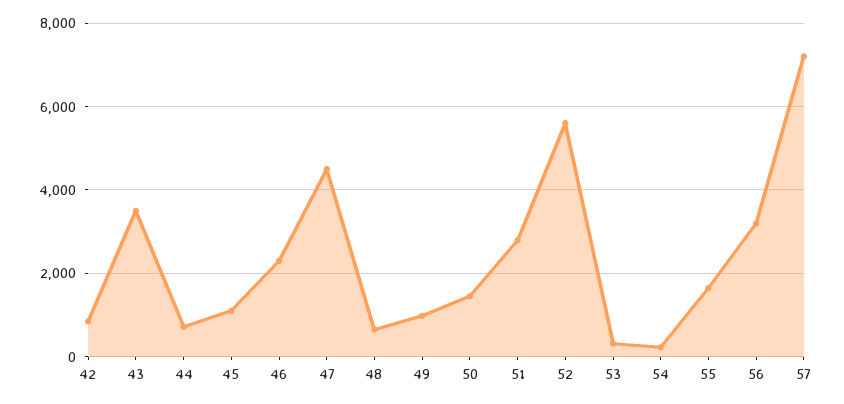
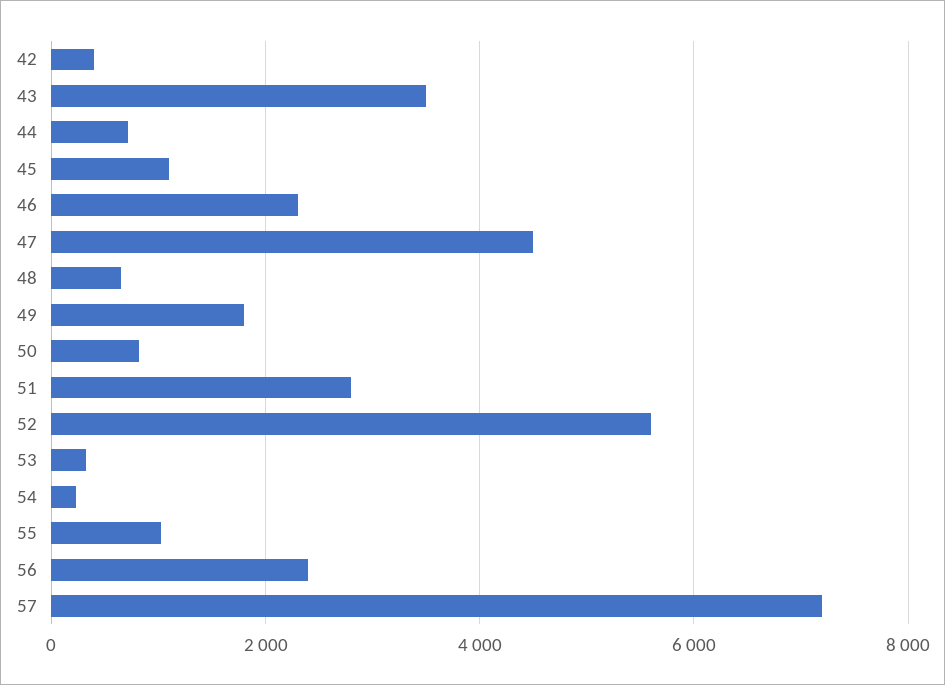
42: 800 -> 400
49: 1000 -> 1800
50: 1400 -> 800
55: 1600 -> 1000
56: 3200 -> 2400

